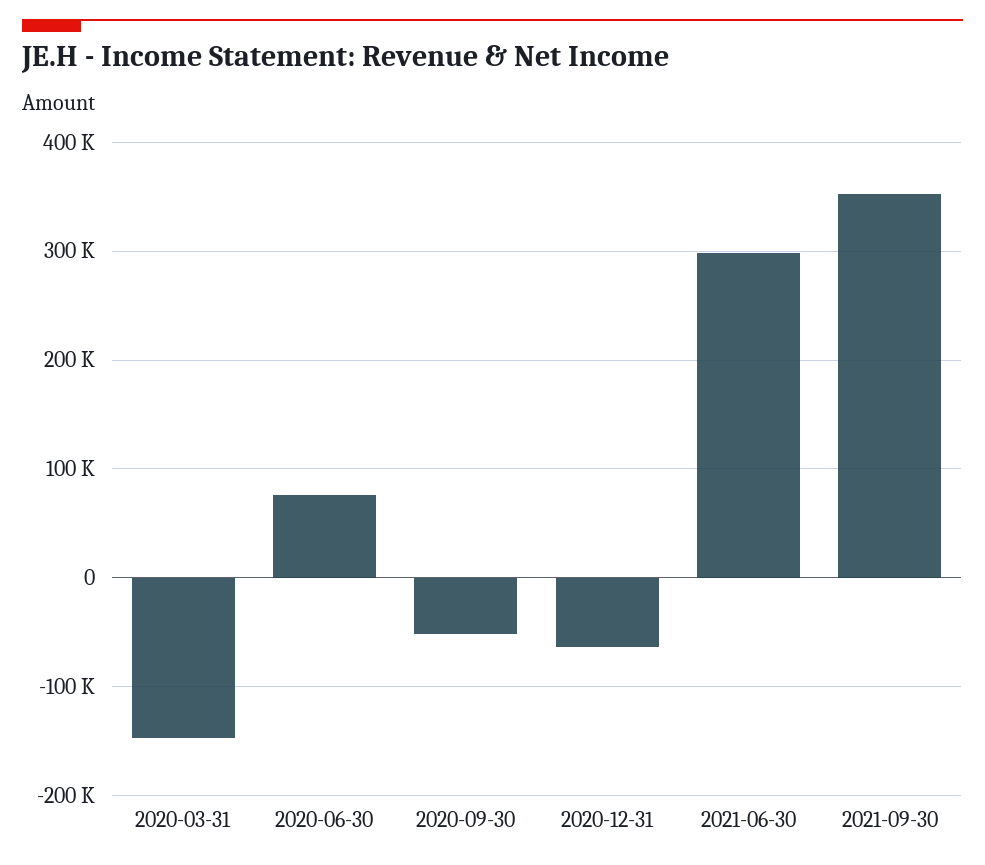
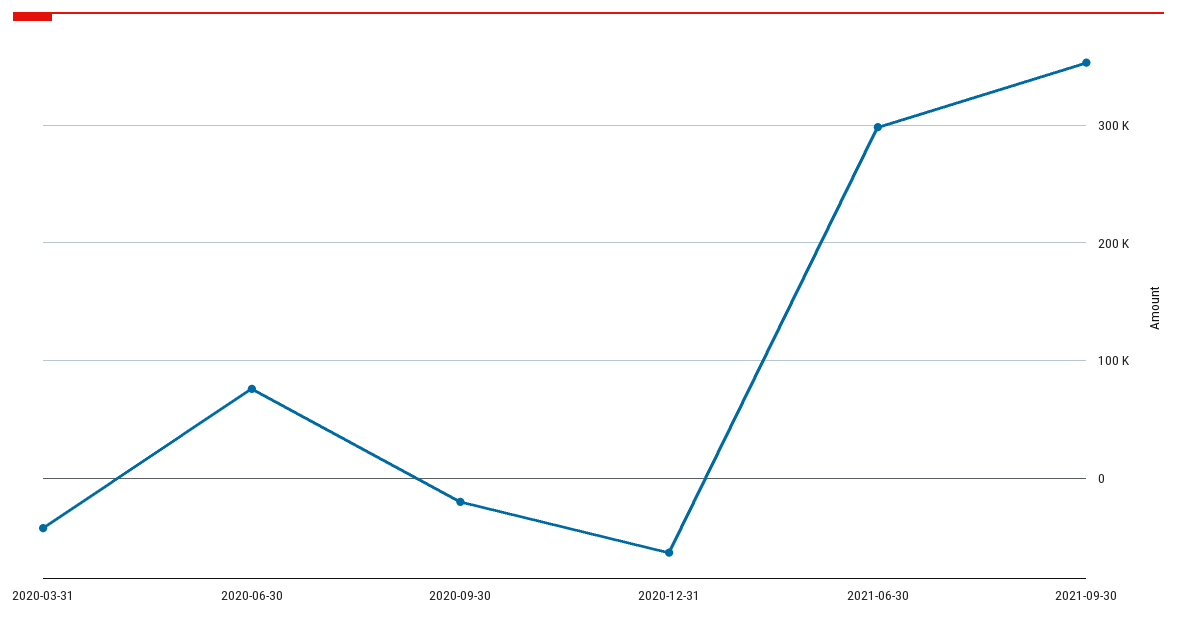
2020-03-31: -150000 -> -40000
2020-09-30: -50000 -> -20000

